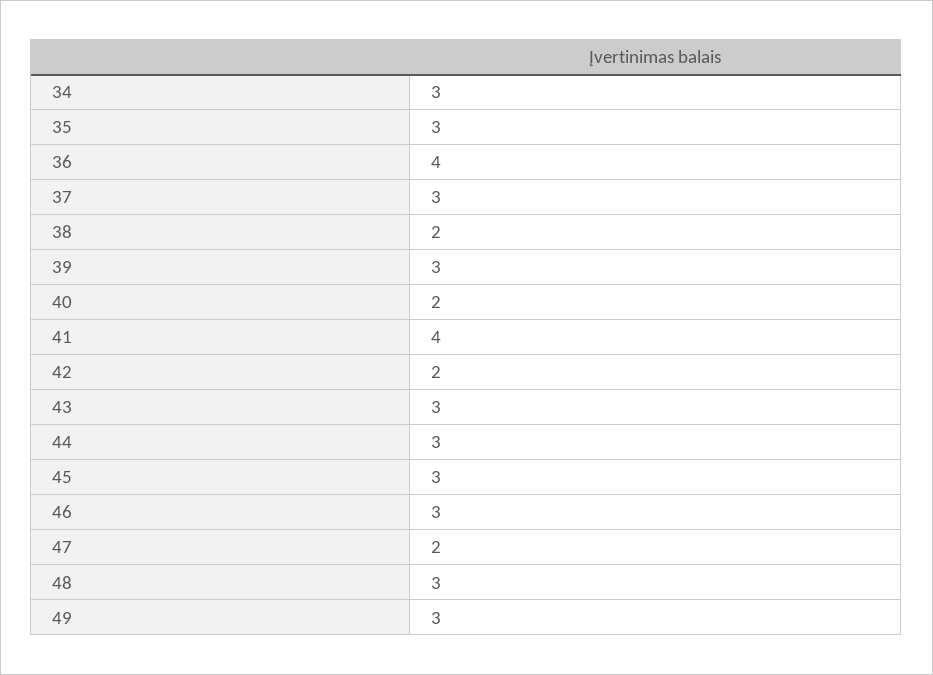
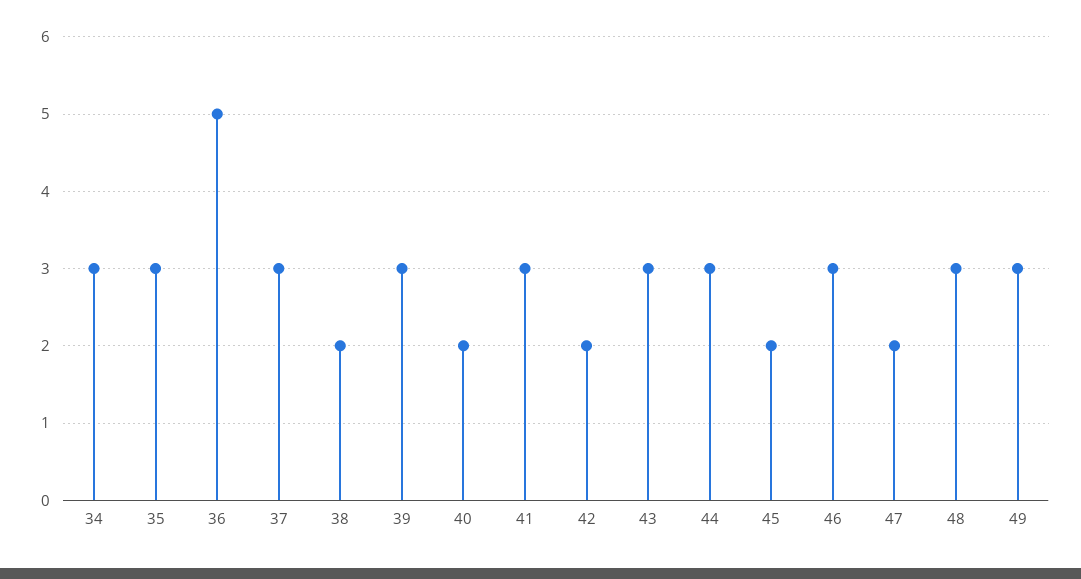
36: 4 -> 5
41: 4 -> 3
45: 3 -> 2

